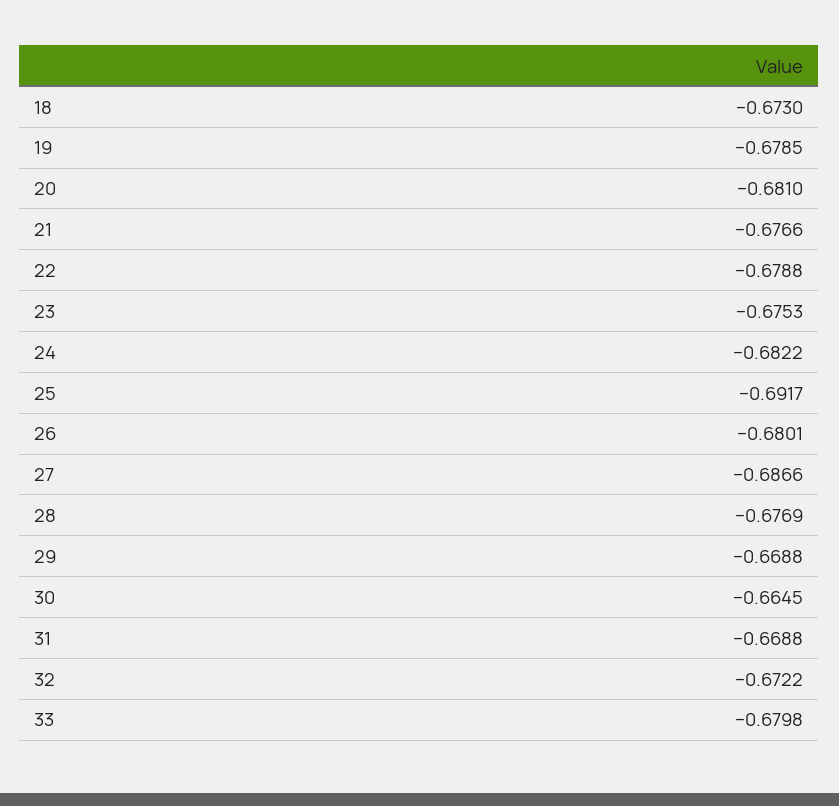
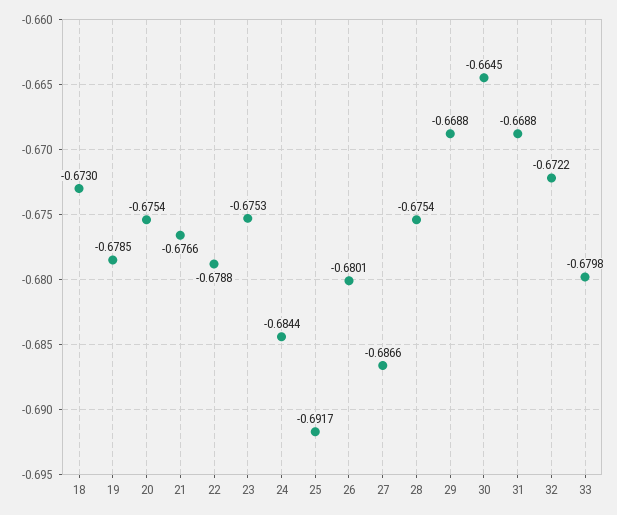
20: -0.681 -> -0.6754
24: -0.6822 -> -0.6844
28: -0.6769 -> -0.6754

